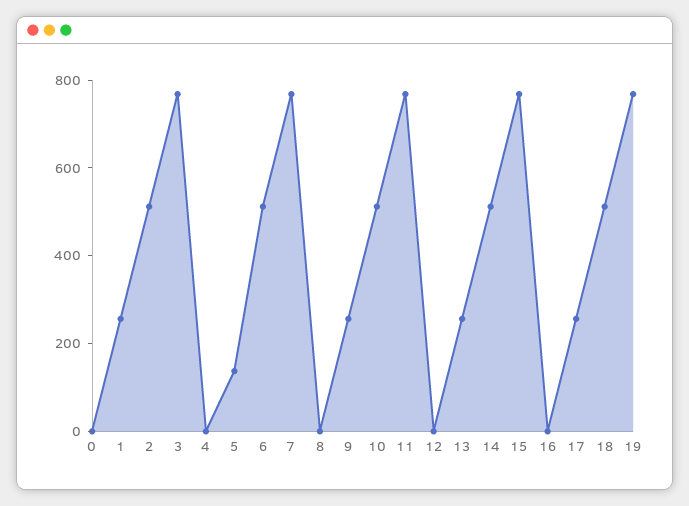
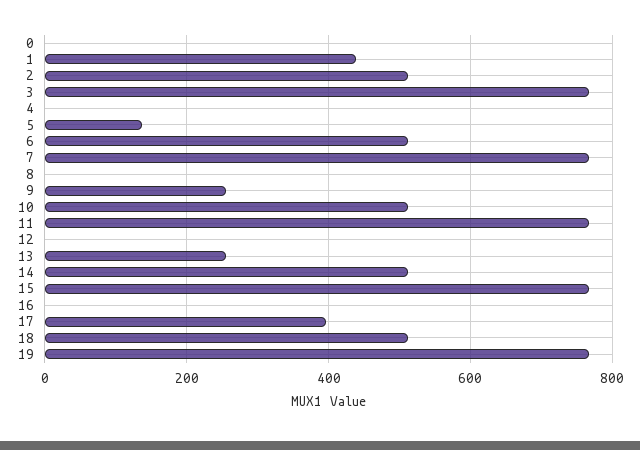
1: 250 -> 440
17: 250 -> 400

